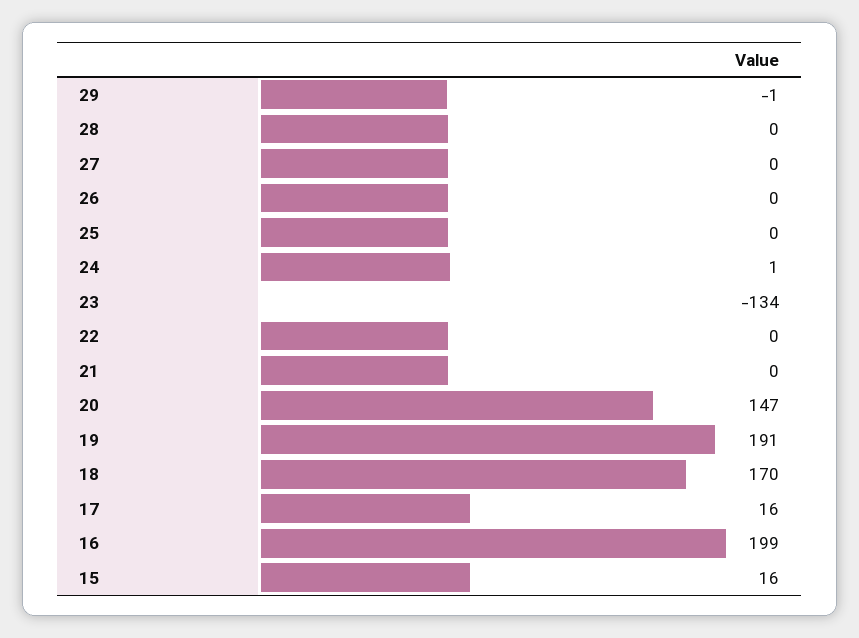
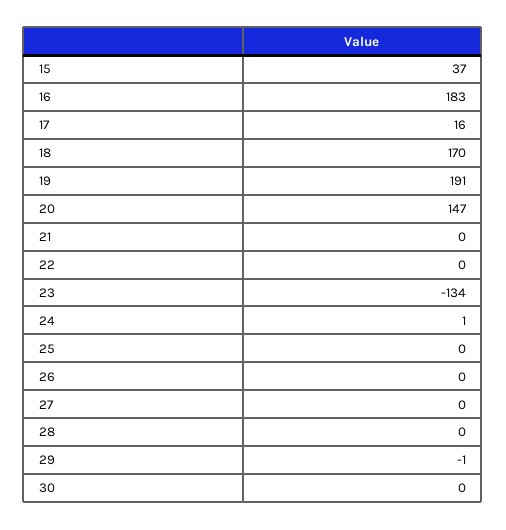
16: 199 -> 183
15: 16 -> 37
30: none -> 0

